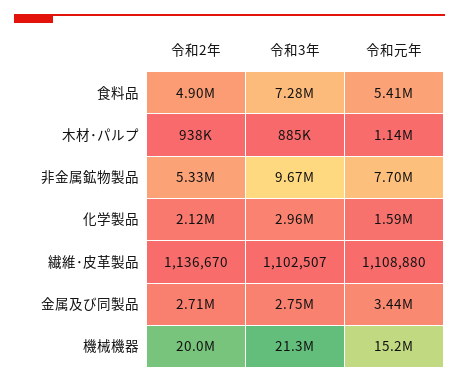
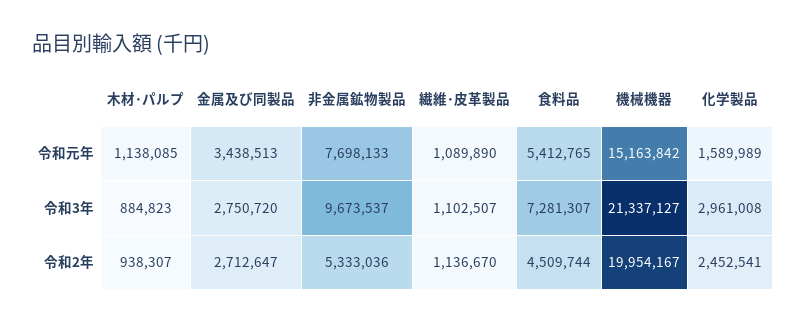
令和2年, 食料品: 4900000 -> 4509744
令和2年, 化学製品: 2120000 -> 2452541
令和元年, 繊維･皮革製品: 1108880 -> 1089890

